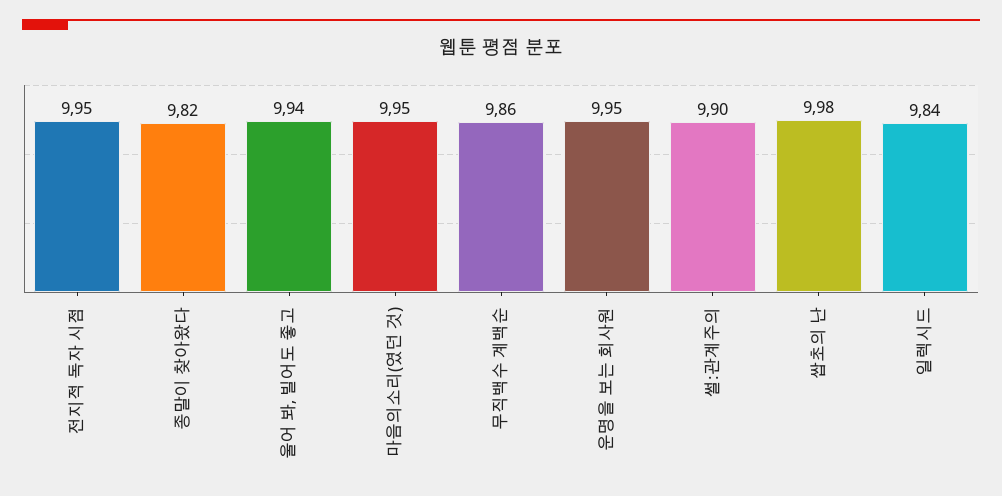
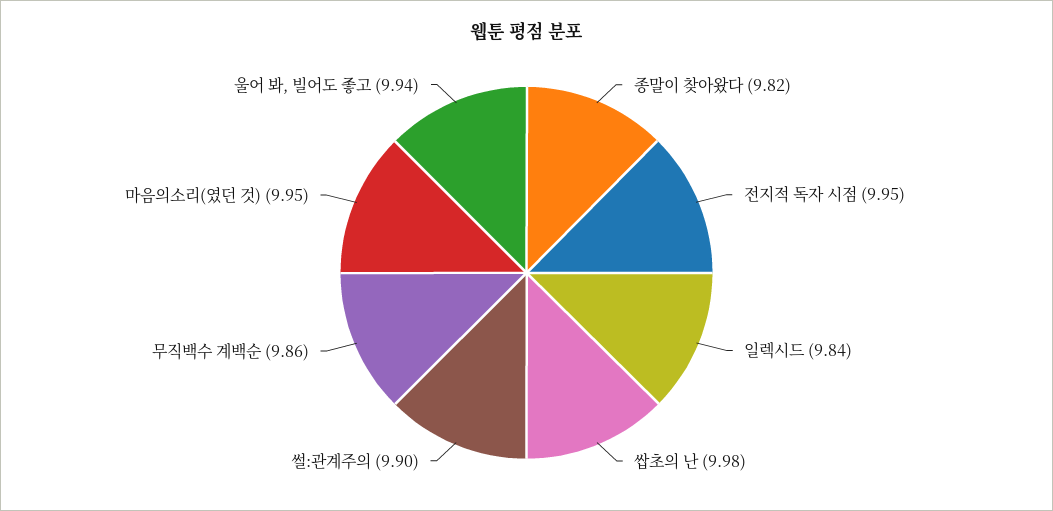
운명을 보는 회사원: 9.95 -> none

